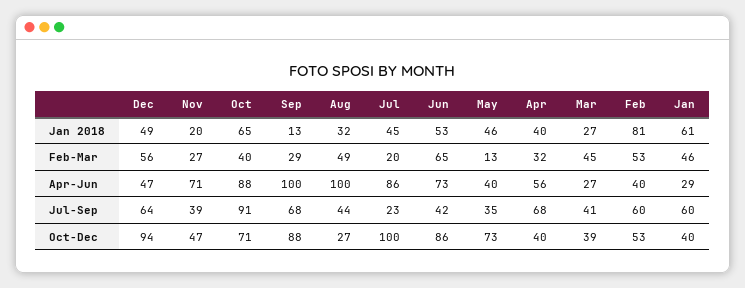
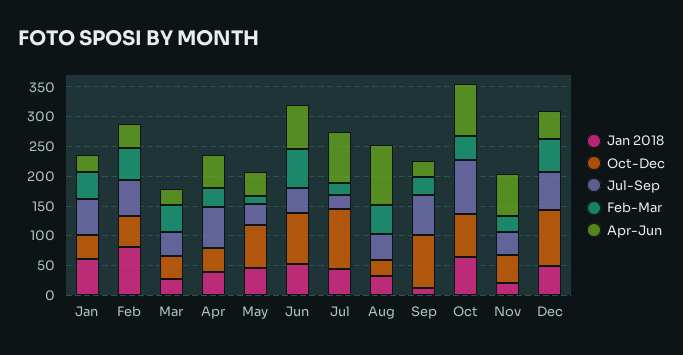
Apr-Jun, Sep: 100 -> 25

